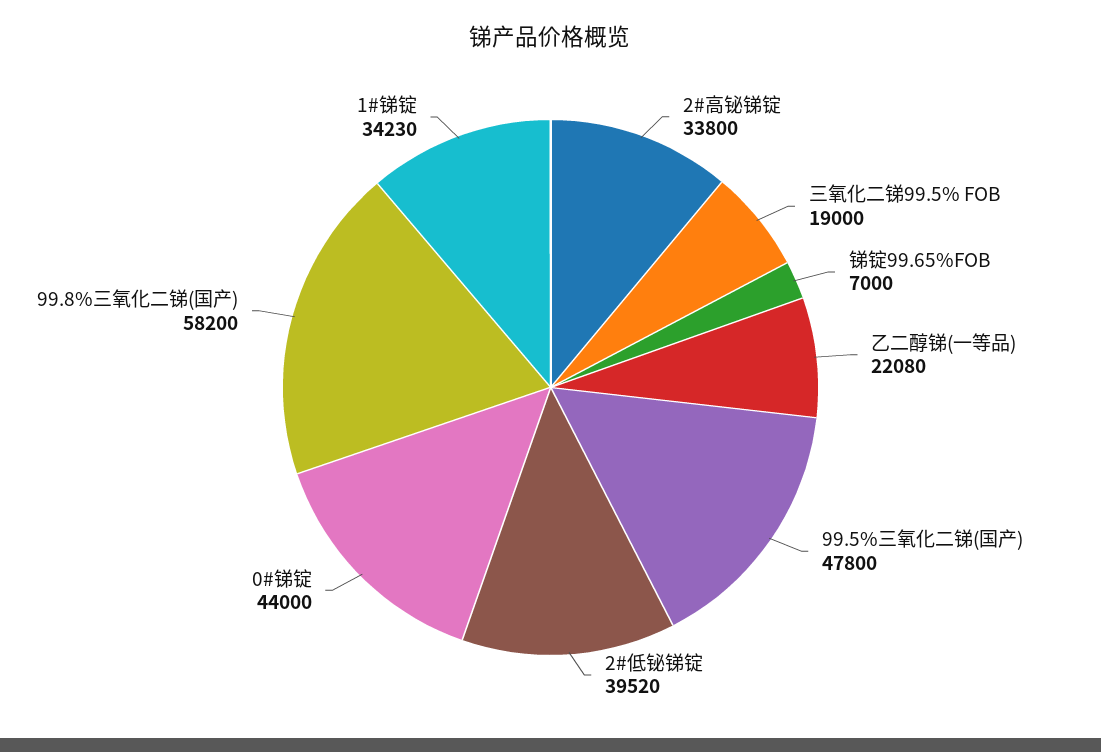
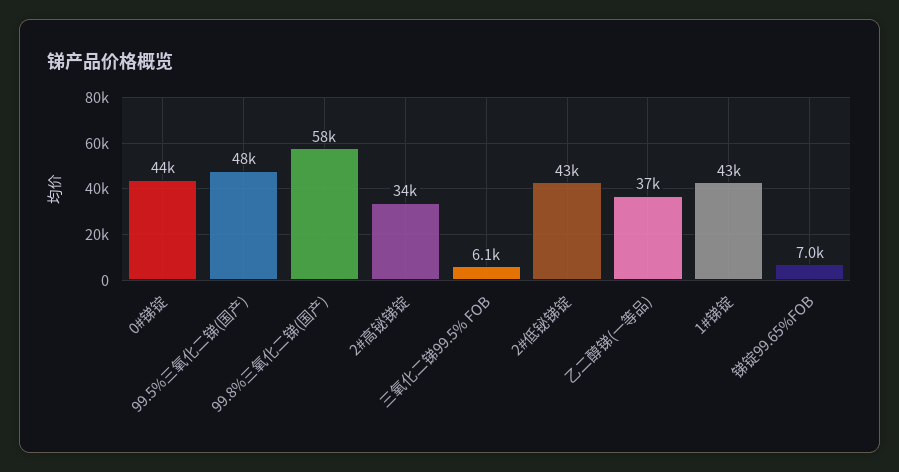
三氧化二锑99.5% FOB: 19000 -> 6100
乙二醇锑(一等品): 22080 -> 37000
2#低铋锑锭: 39520 -> 43000
1#锑锭: 34230 -> 43000

